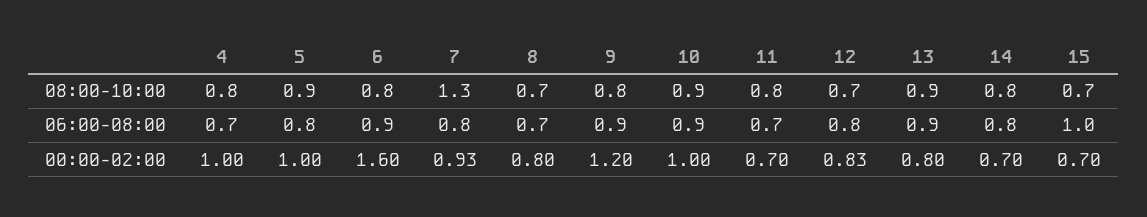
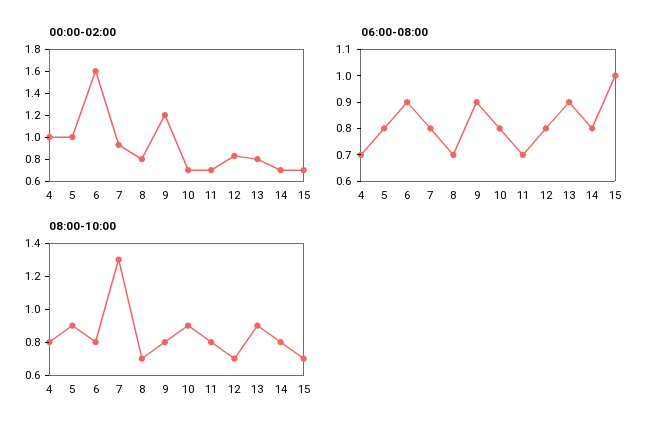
06:00-08:00, 10: 0.9 -> 0.8
00:00-02:00, 10: 1 -> 0.7

